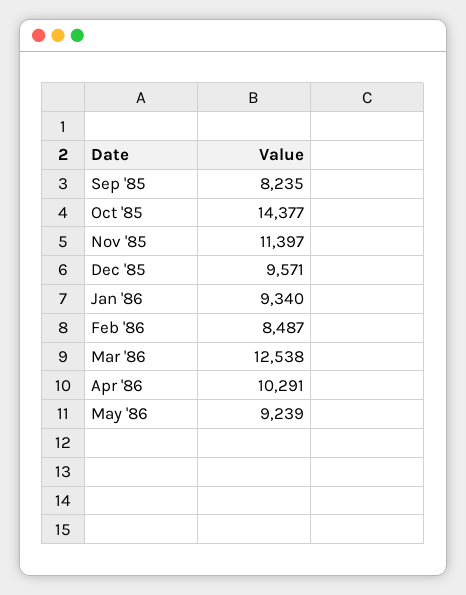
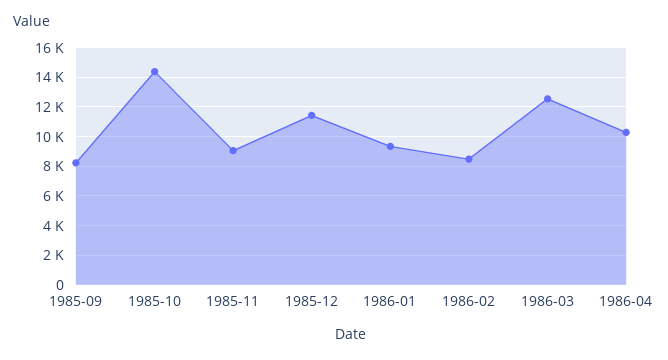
Nov '85: 11397 -> 9000
Dec '85: 9571 -> 11500
May '86: 9239 -> none

